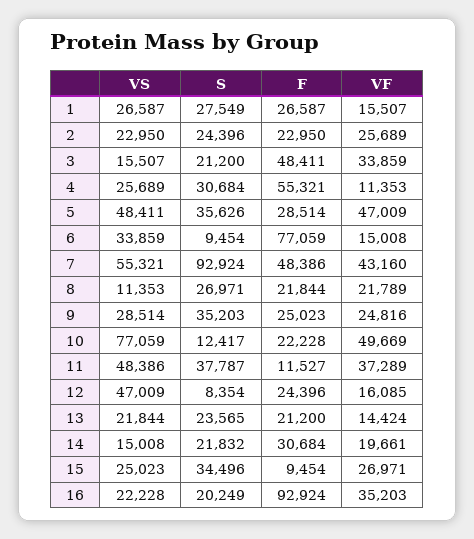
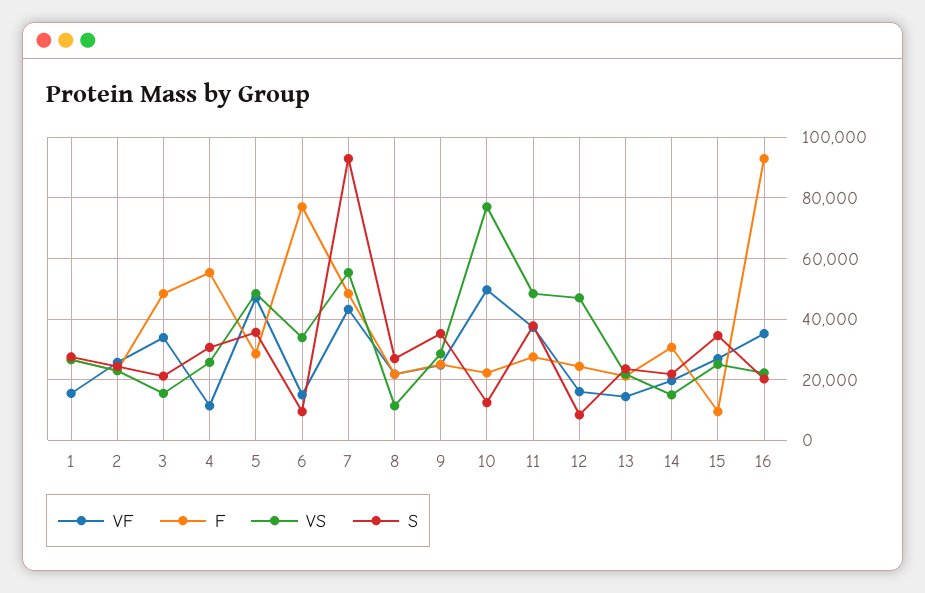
F, 11: 11527 -> 28000

